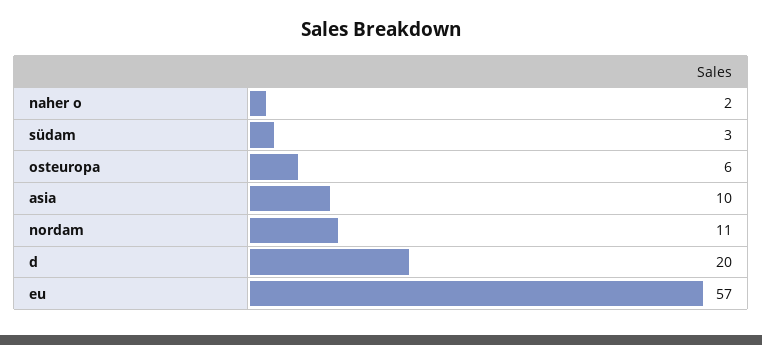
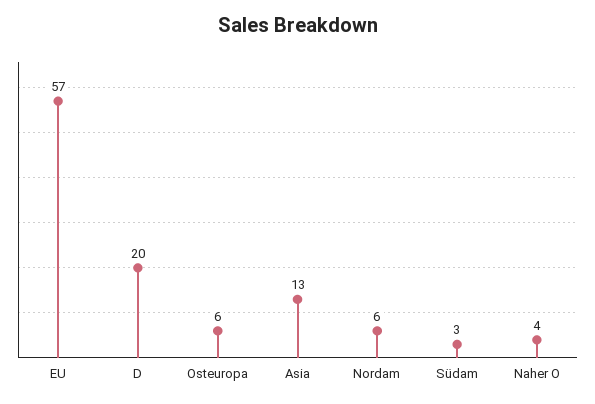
naher o: 2 -> 4
asia: 10 -> 13
nordam: 11 -> 6

